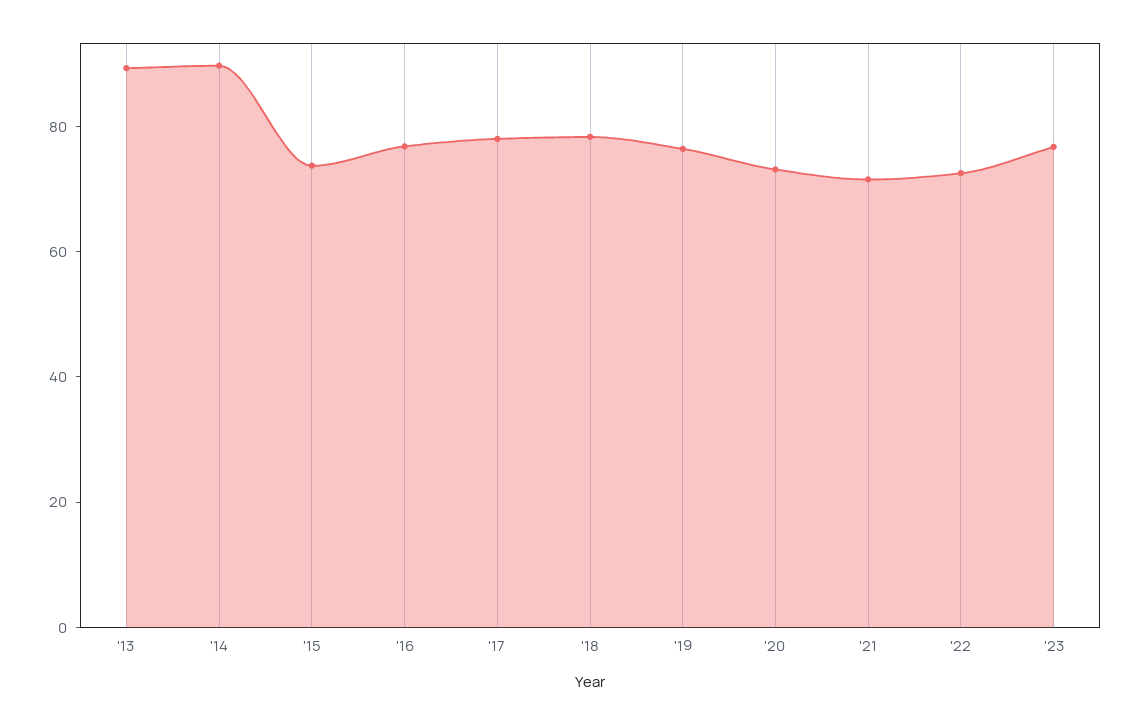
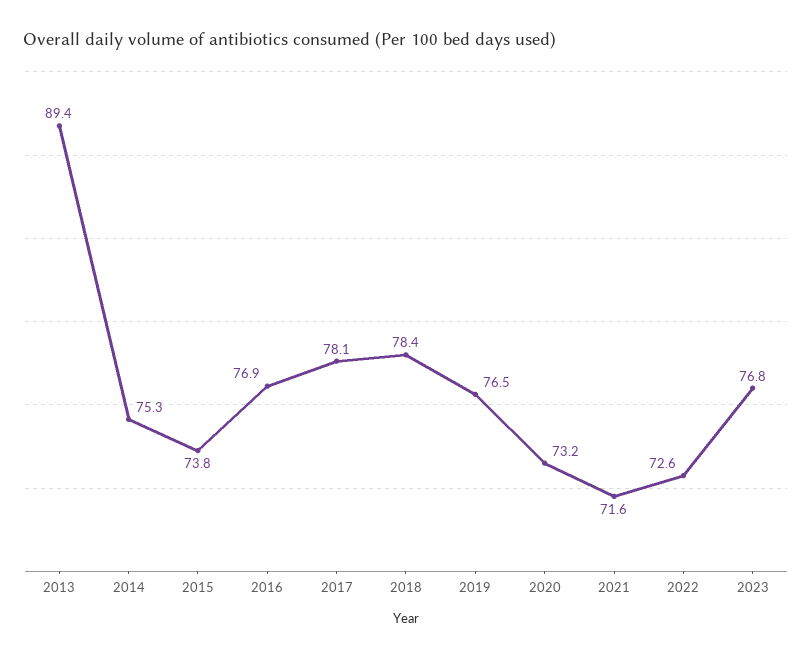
'14: 90 -> 75.3

